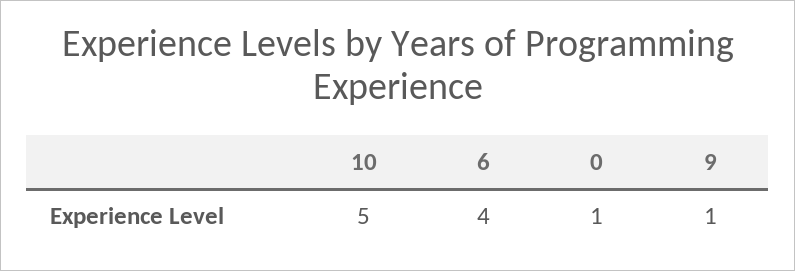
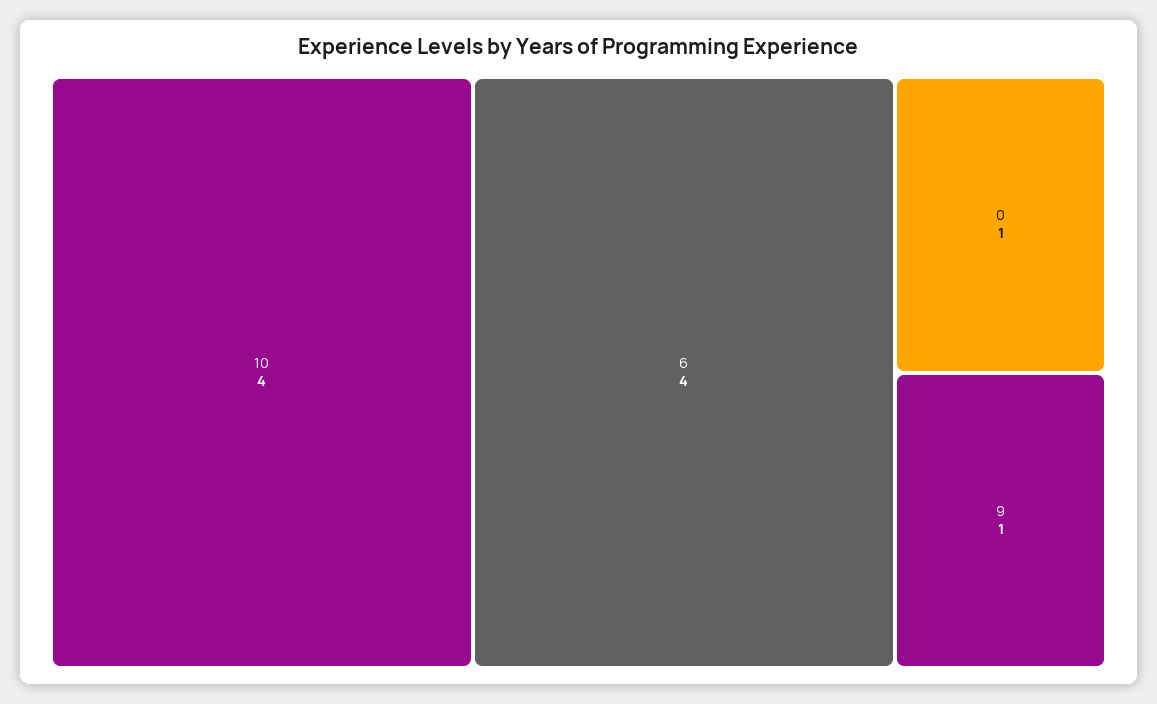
10: 5 -> 4

